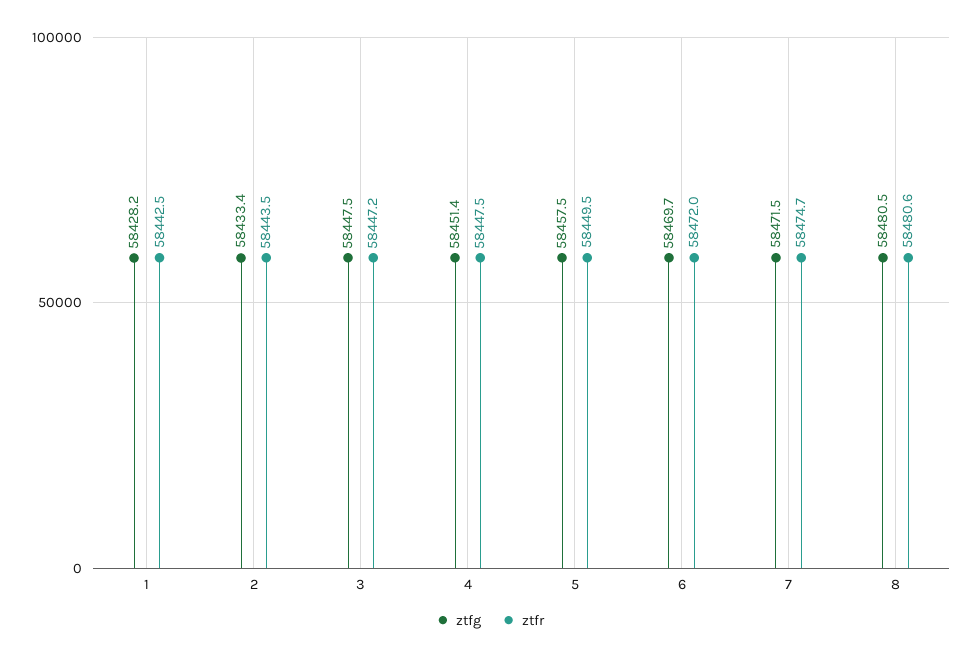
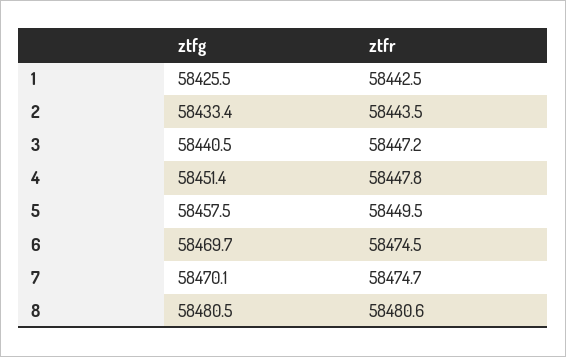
ztfg, 1: 58428.2 -> 58425.5
ztfg, 3: 58447.5 -> 58440.5
ztfr, 4: 58447.5 -> 58447.8
ztfr, 6: 58472 -> 58474.5
ztfg, 7: 58471.5 -> 58470.1

